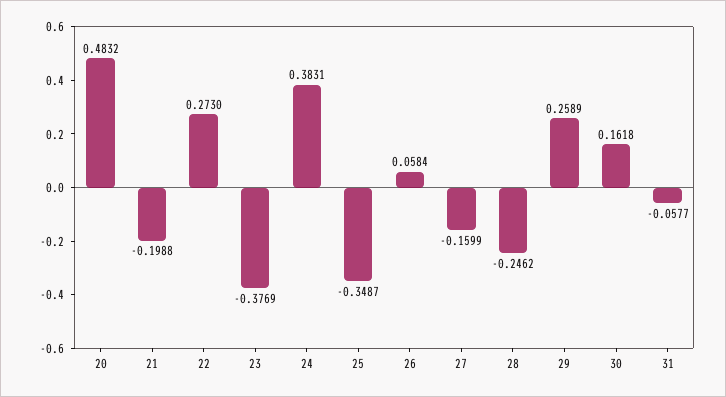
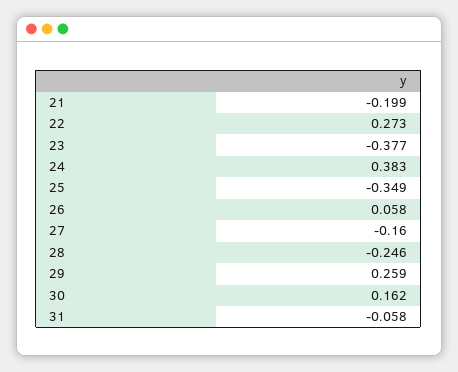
20: 0.4832 -> none

